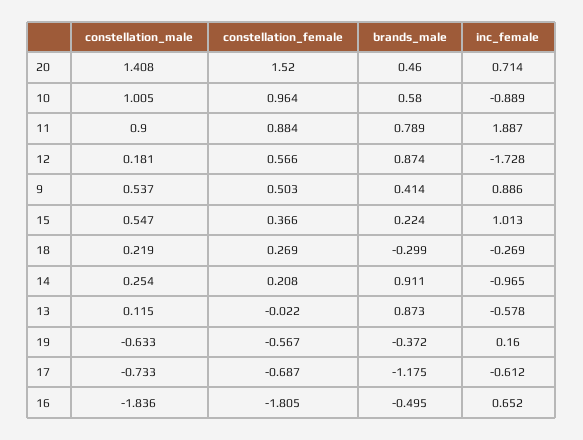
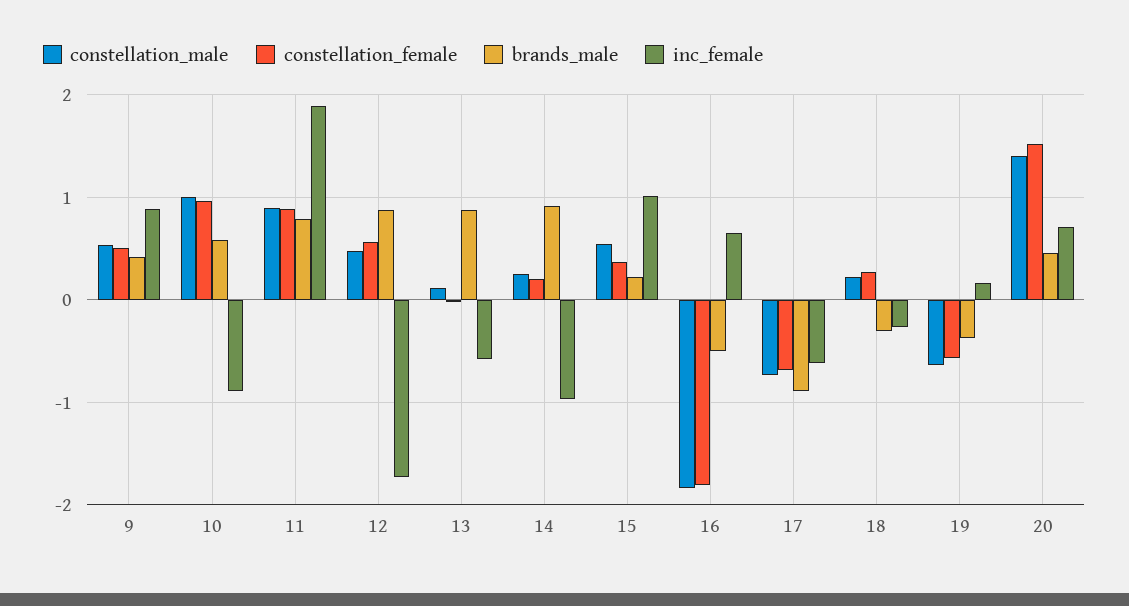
constellation_male, 12: 0.181 -> 0.5
brands_male, 17: -1.175 -> -0.9

